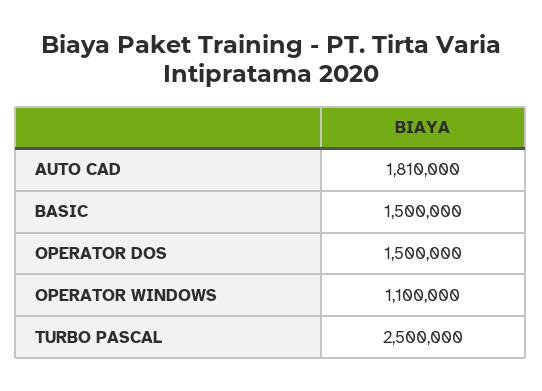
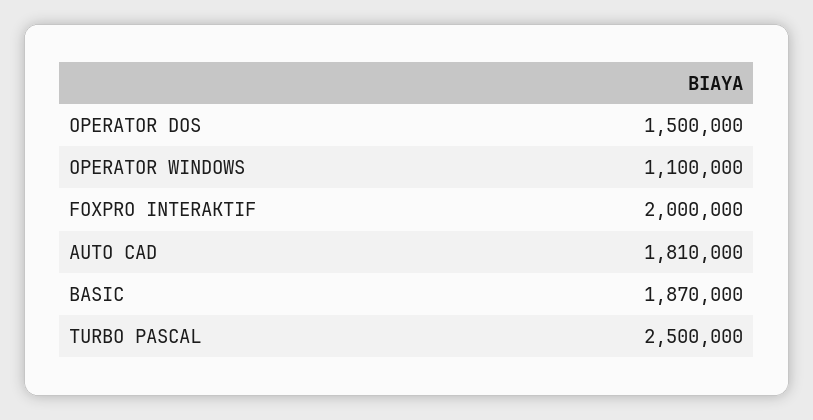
BASIC: 1500000 -> 1870000
FOXPRO INTERAKTIF: none -> 2000000

